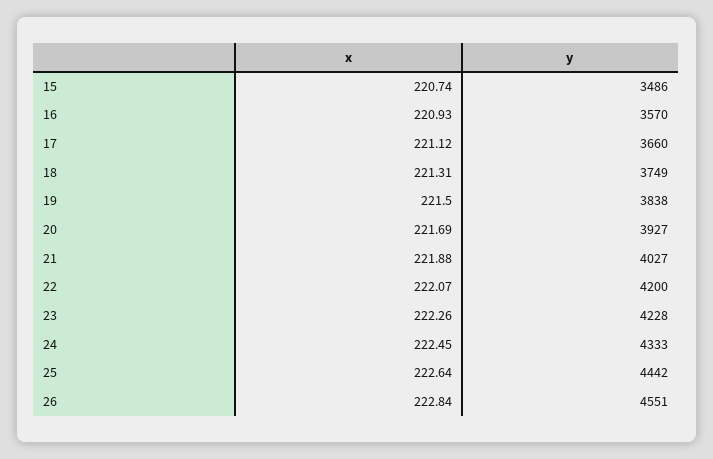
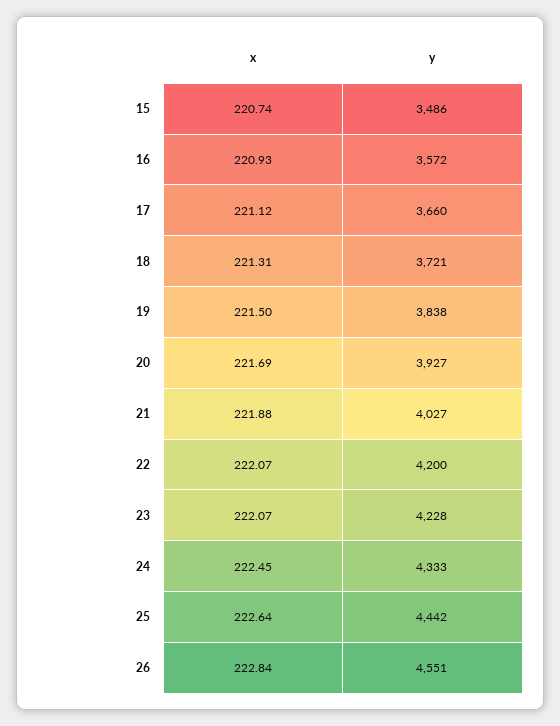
y, 16: 3570 -> 3572
y, 18: 3749 -> 3721
x, 23: 222.26 -> 222.07

